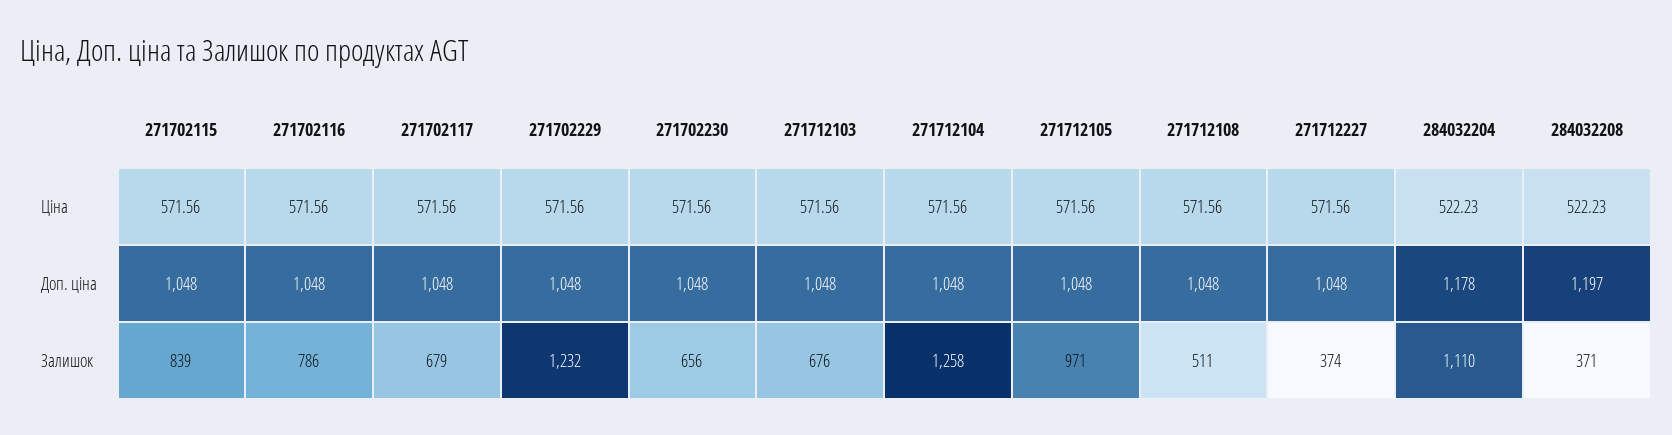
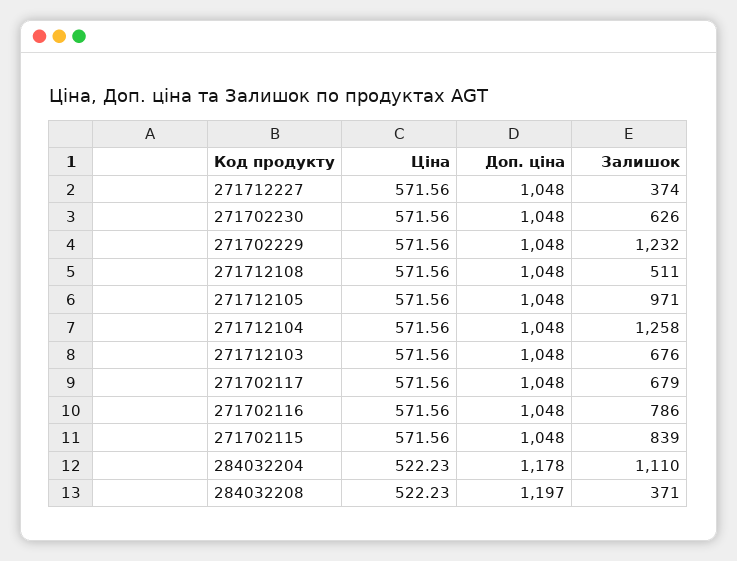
271702230, Залишок: 656 -> 626

